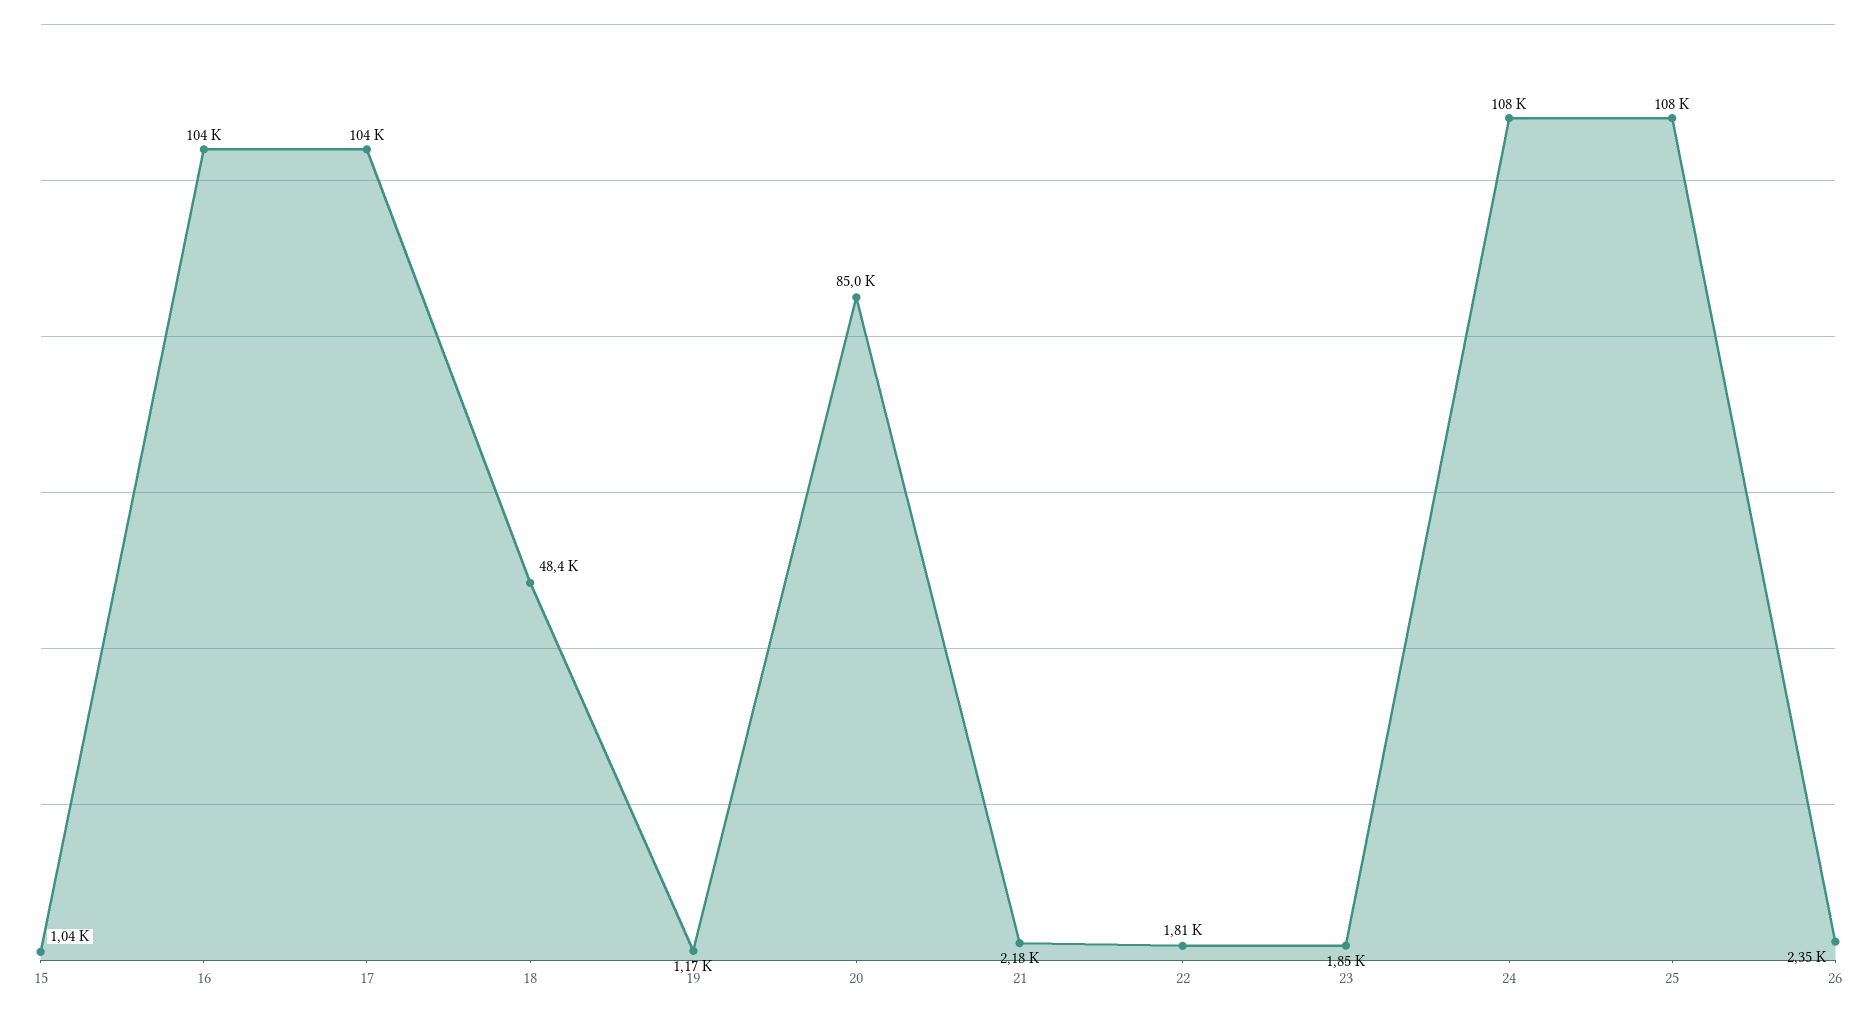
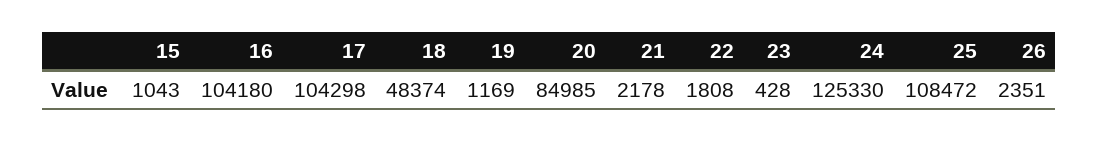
23: 1850 -> 428
24: 108000 -> 125330

